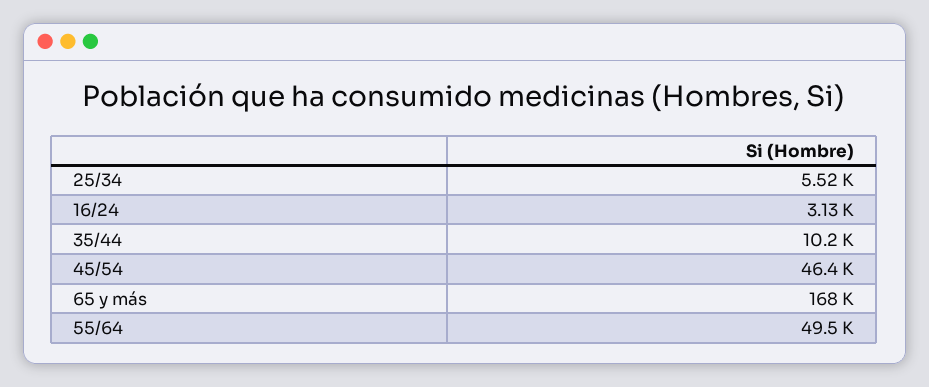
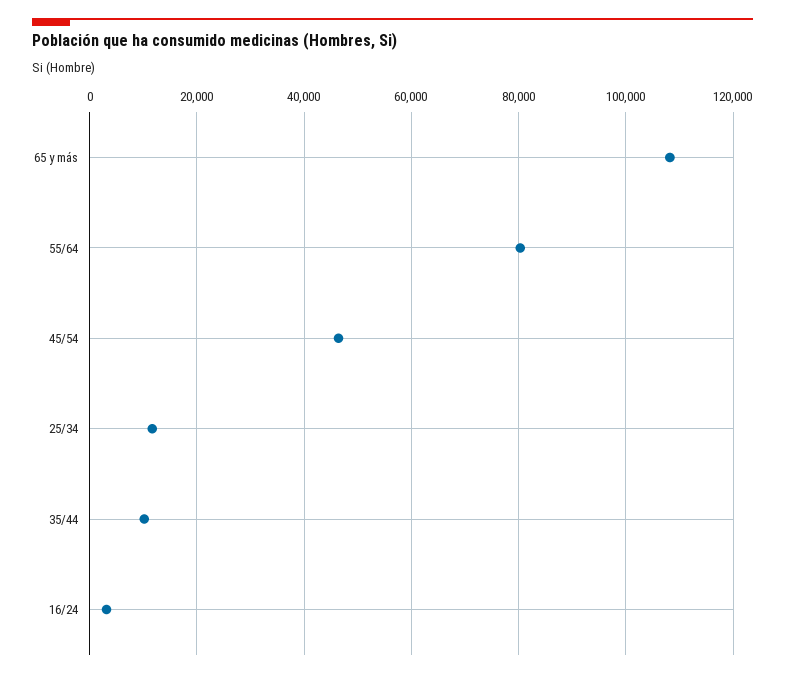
25/34: 5520 -> 12000
65 y más: 168000 -> 108000
55/64: 49500 -> 80000

